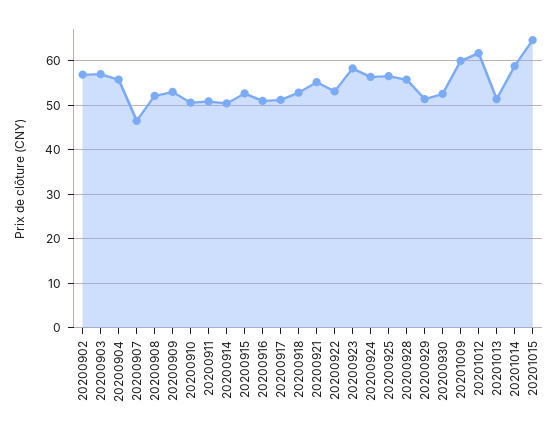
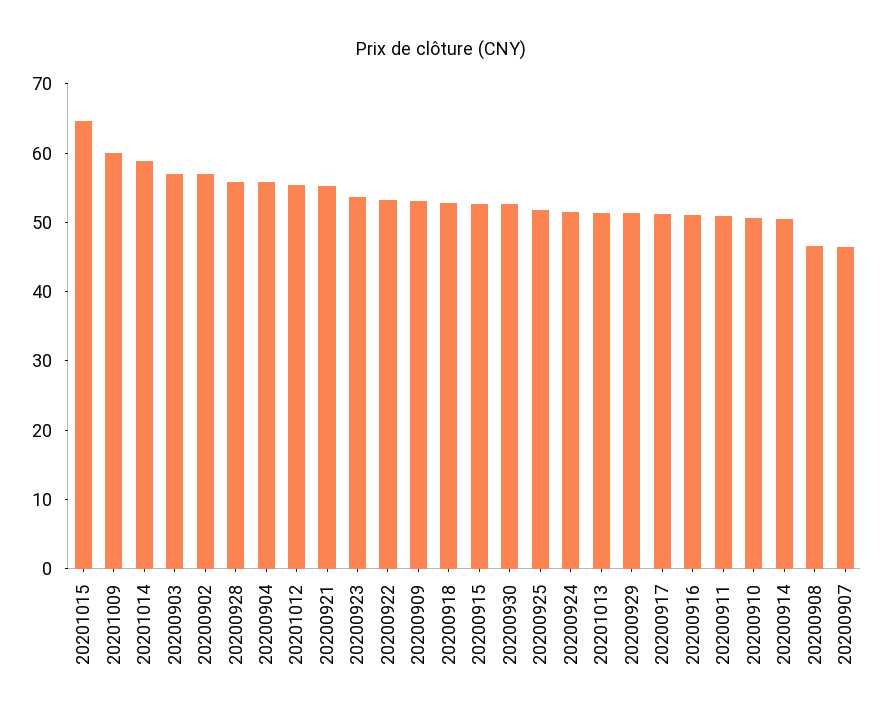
20200908: 52 -> 46
20200923: 58 -> 54
20200924: 56 -> 52
20200925: 56 -> 52
20201012: 62 -> 56

